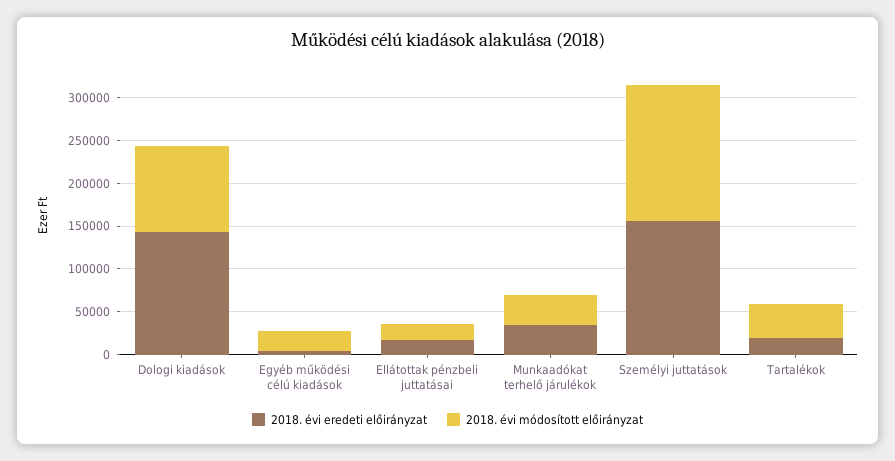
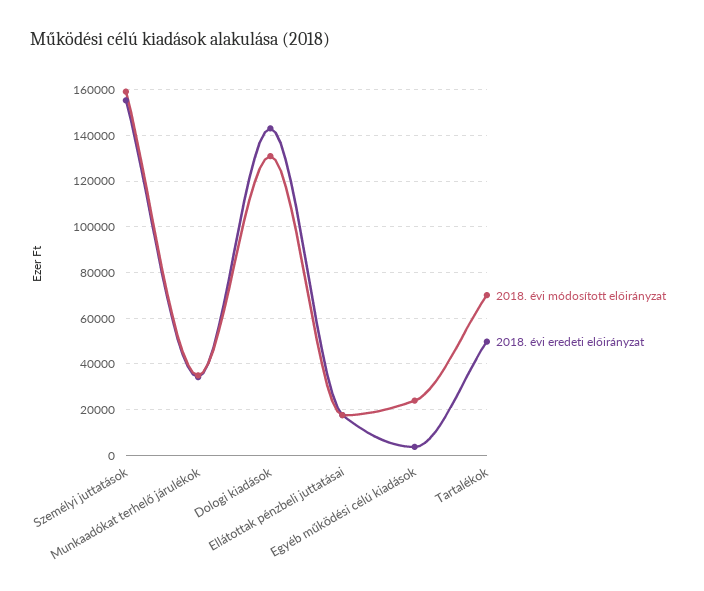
2018. évi módosított előirányzat, Dologi kiadások: 100000 -> 130000
2018. évi eredeti előirányzat, Tartalékok: 20000 -> 50000
2018. évi módosított előirányzat, Tartalékok: 40000 -> 70000

